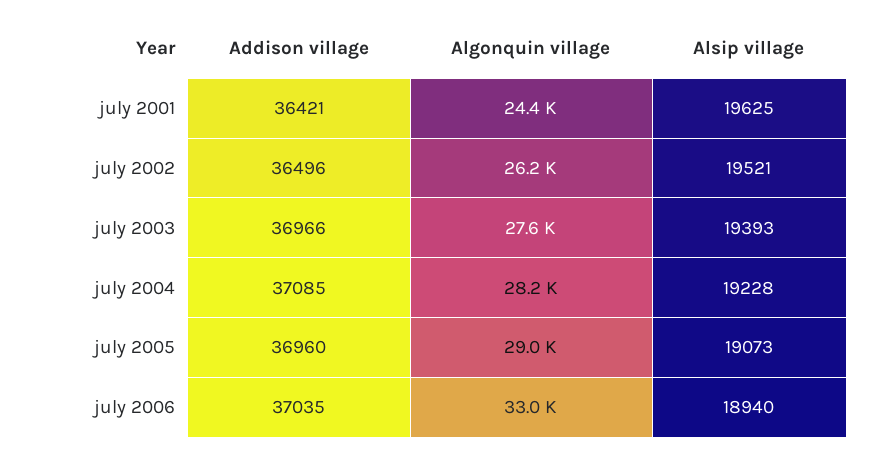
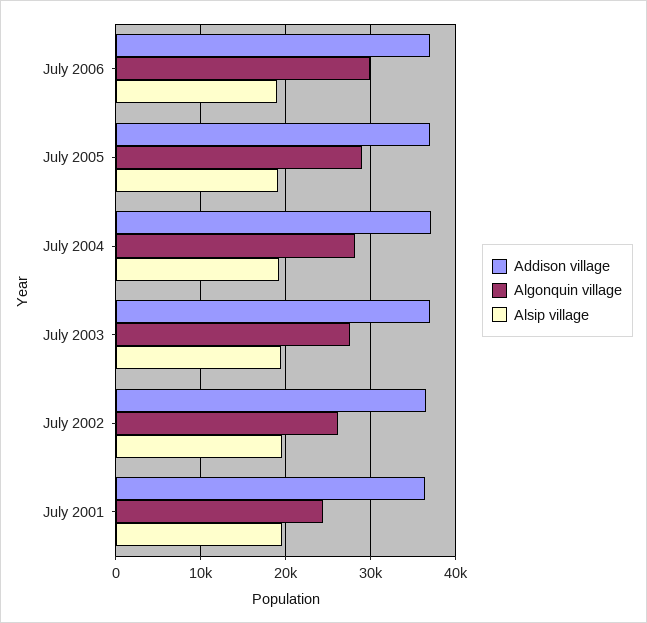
Algonquin village, july 2006: 33000 -> 30000

